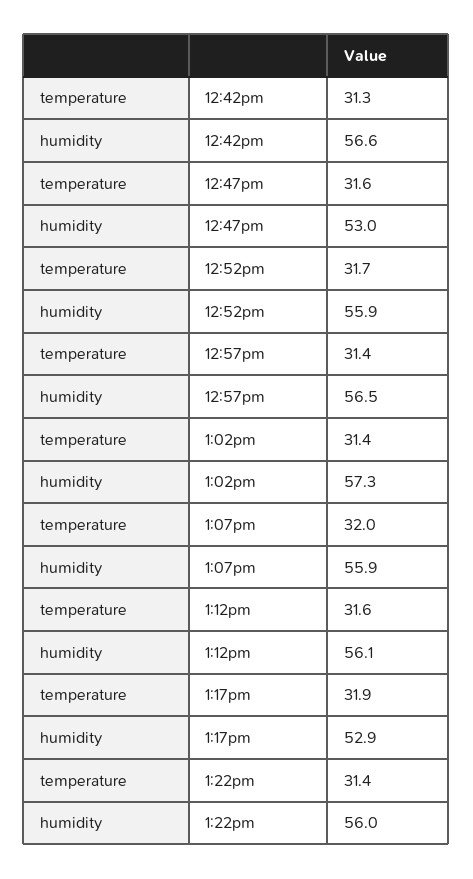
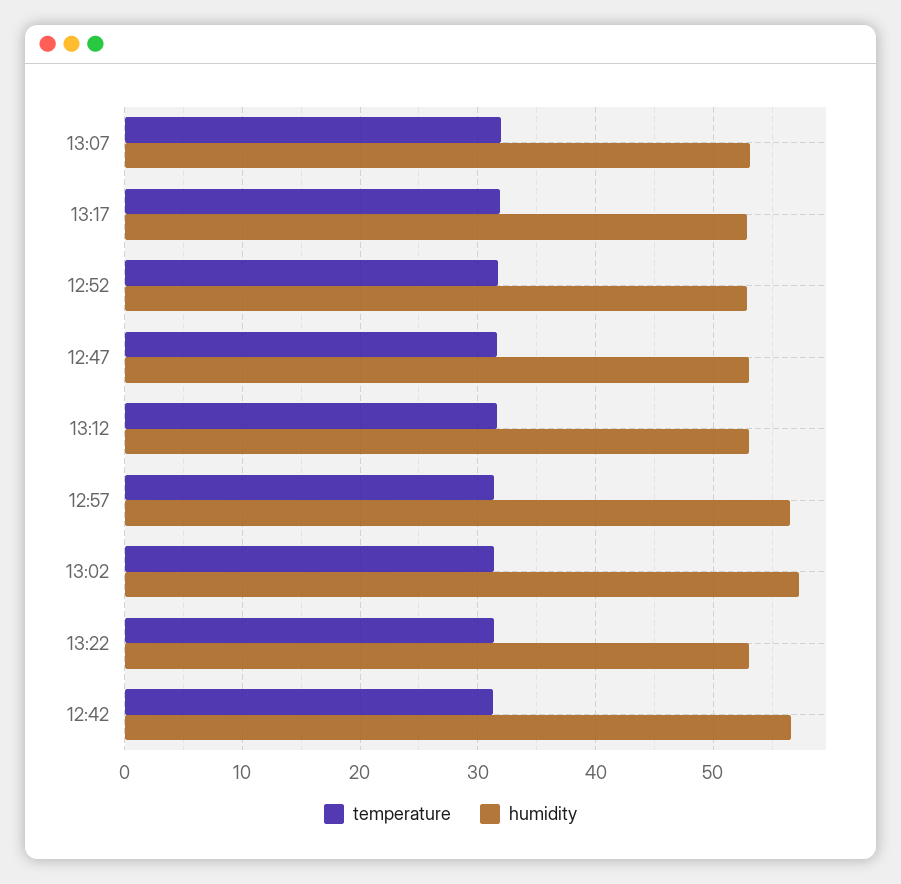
humidity, 12:52pm: 55.9 -> 53
humidity, 1:07pm: 55.9 -> 53
humidity, 1:12pm: 56.1 -> 53
humidity, 1:22pm: 56 -> 53

